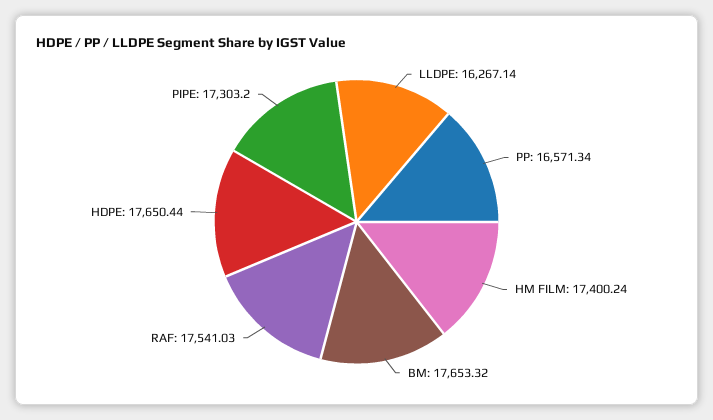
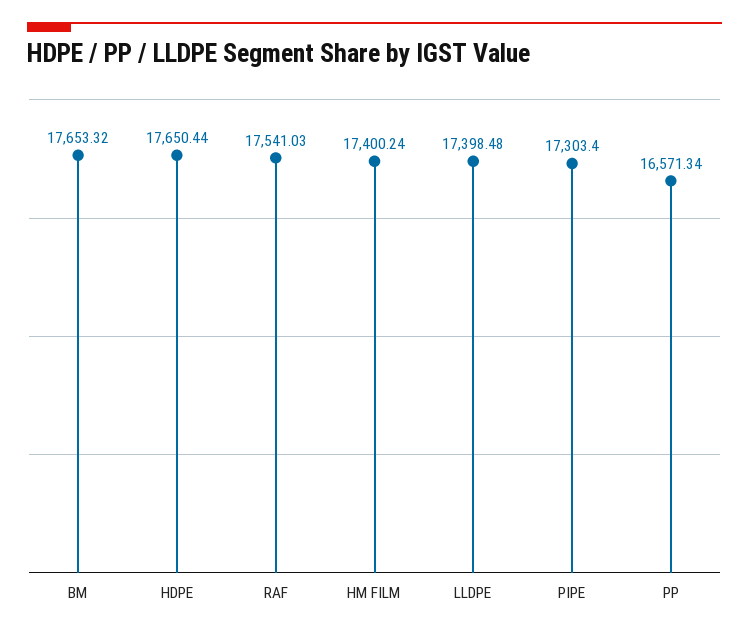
LLDPE: 16267.14 -> 17398.48
PIPE: 17303.2 -> 17303.4

